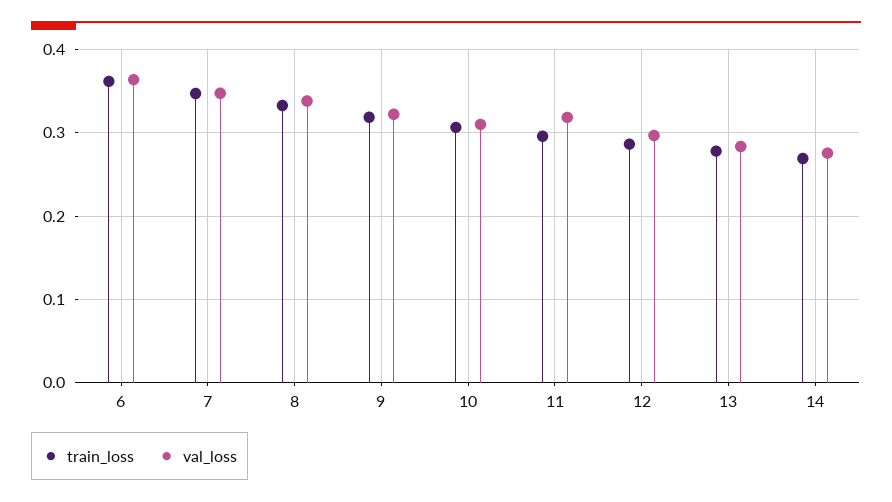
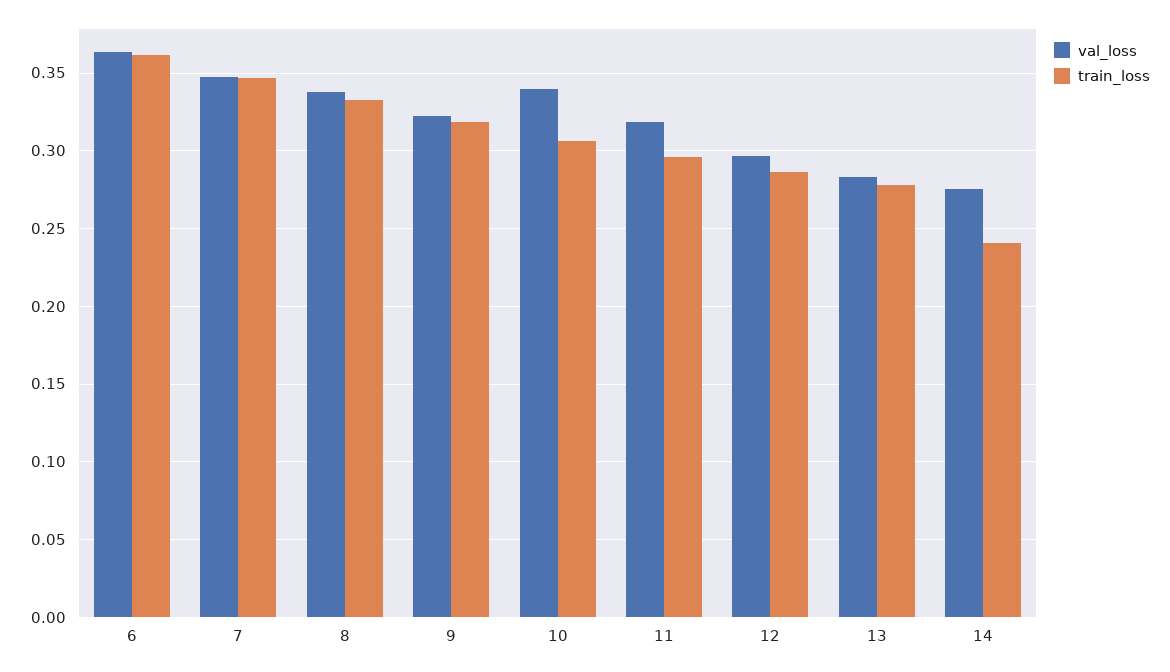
val_loss, 10: 0.31 -> 0.34
train_loss, 14: 0.27 -> 0.24

